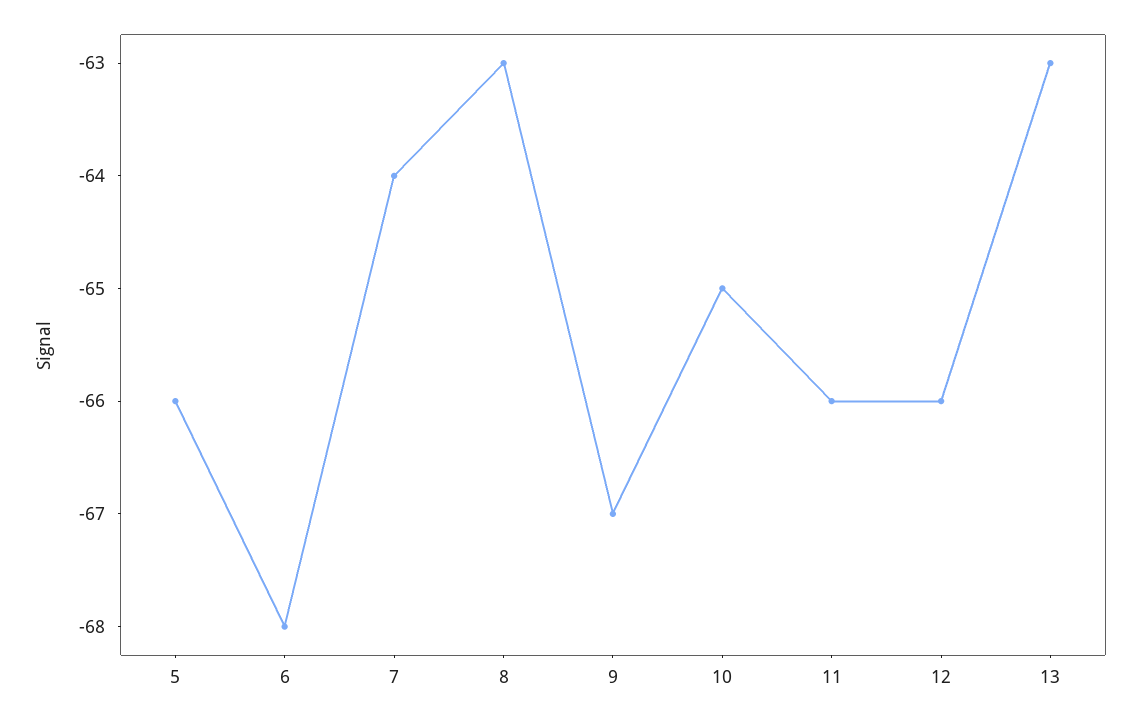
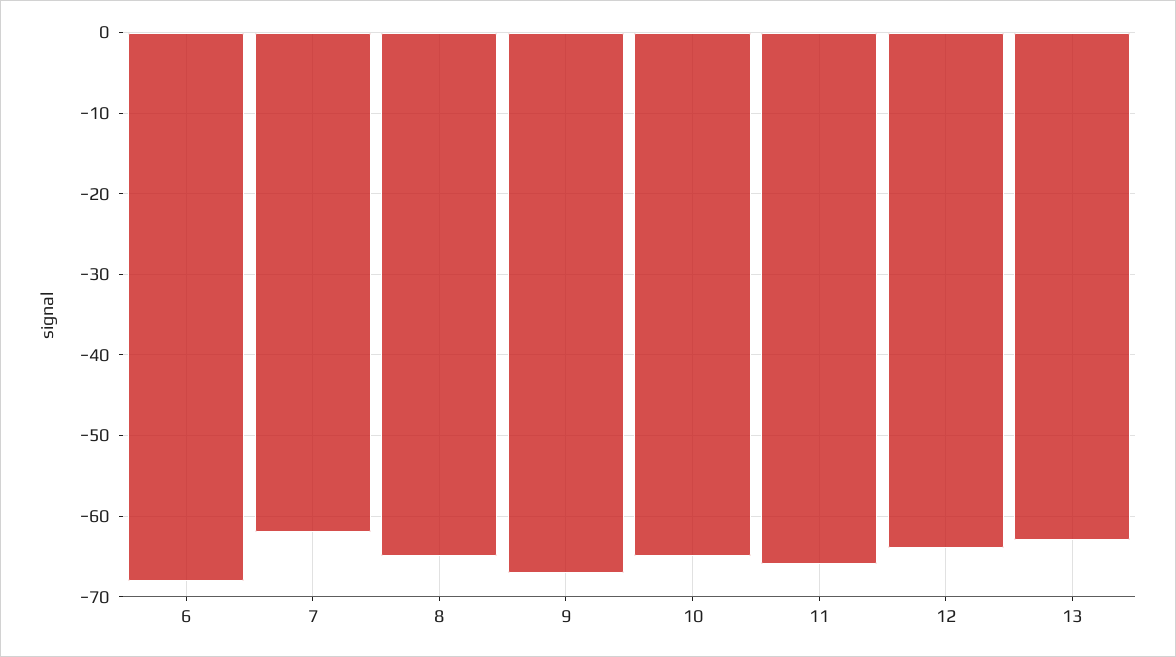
5: -66 -> none
7: -64 -> -62
8: -63 -> -65
12: -66 -> -64

